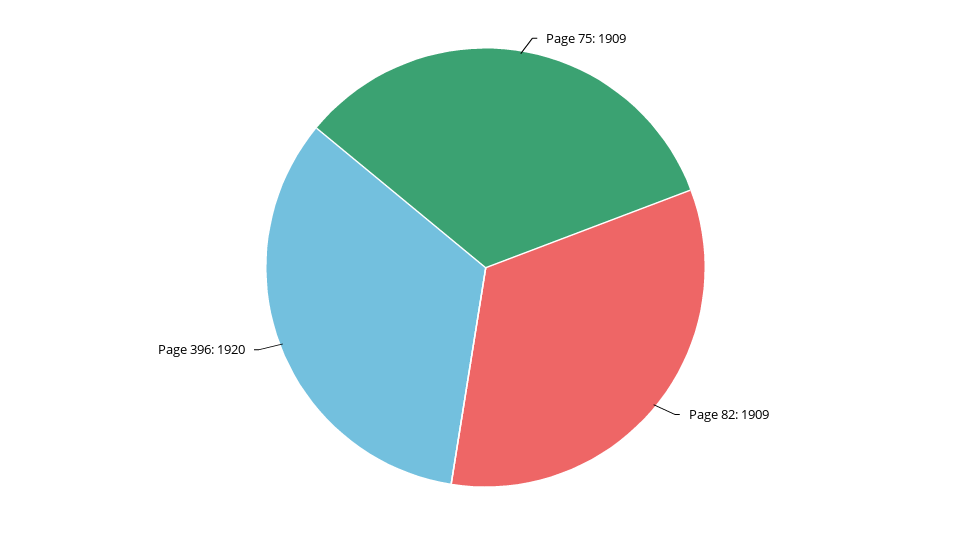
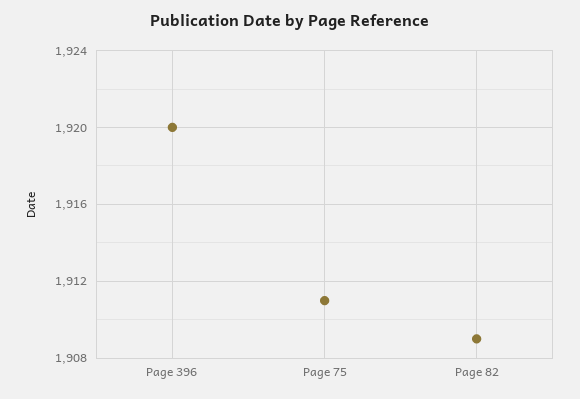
Page 75: 1909 -> 1911

